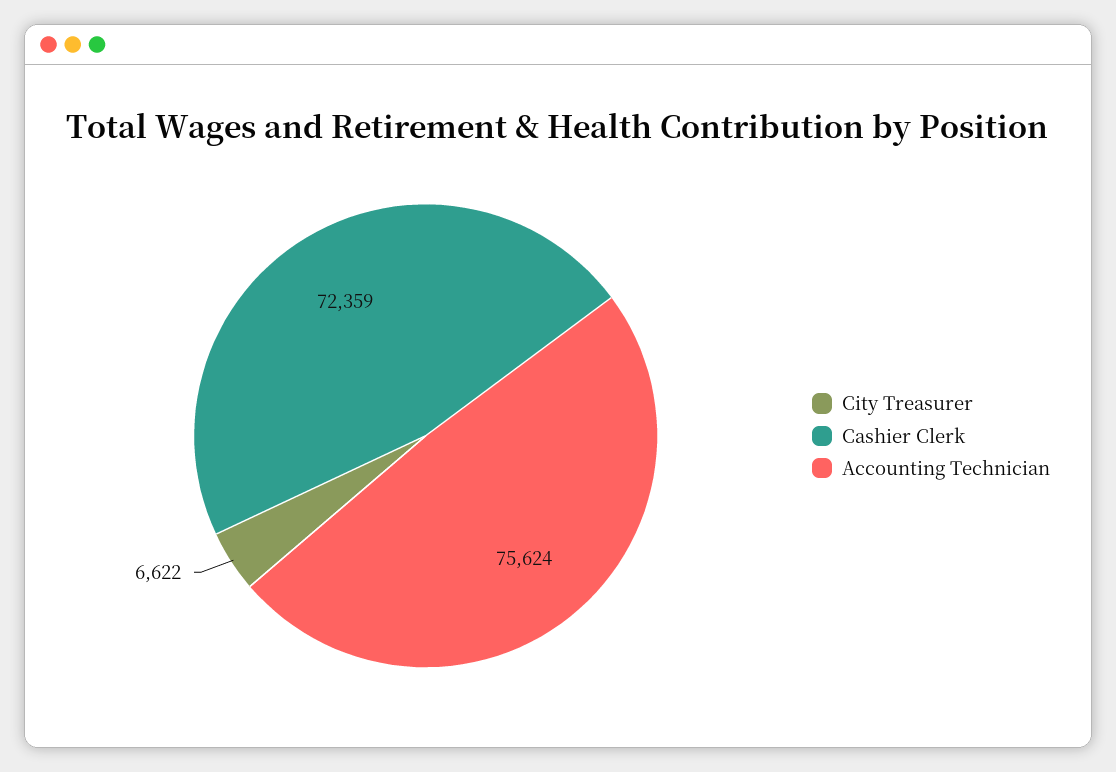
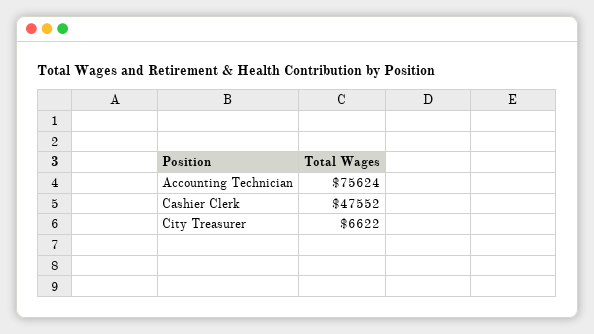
Cashier Clerk: 72359 -> 47552

